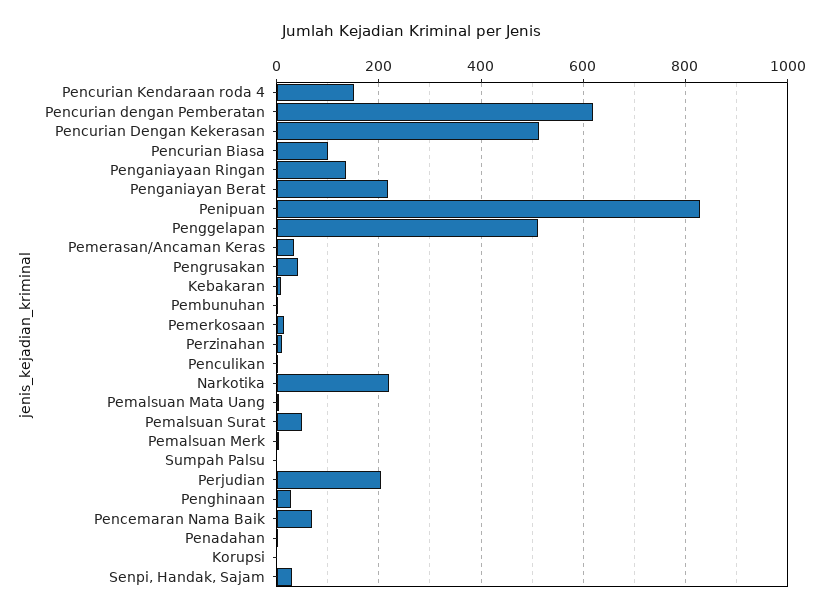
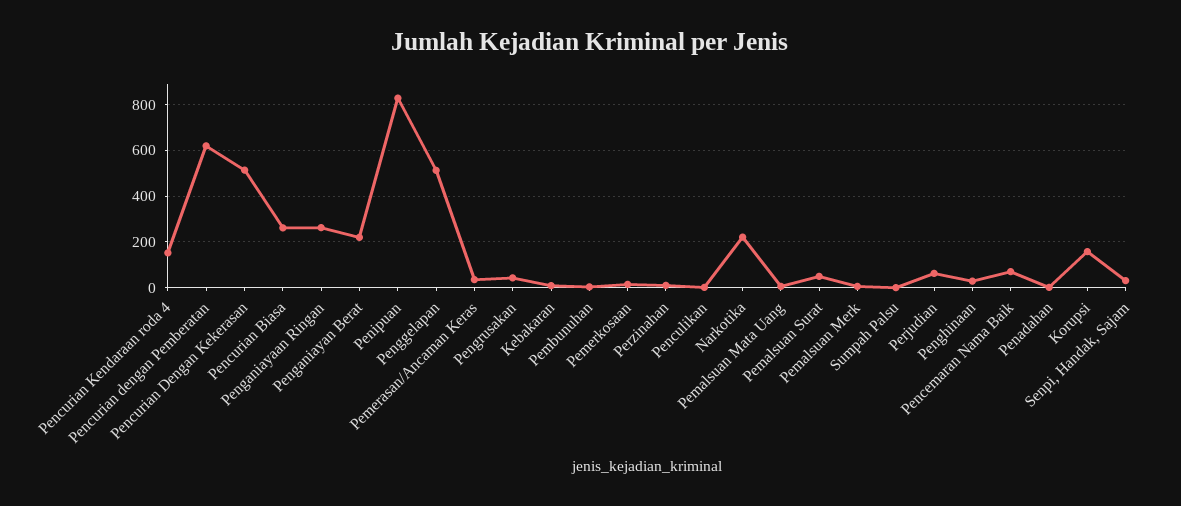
Pencurian Biasa: 100 -> 250
Penganiayaan Ringan: 140 -> 250
Perjudian: 200 -> 50
Korupsi: 0 -> 150

